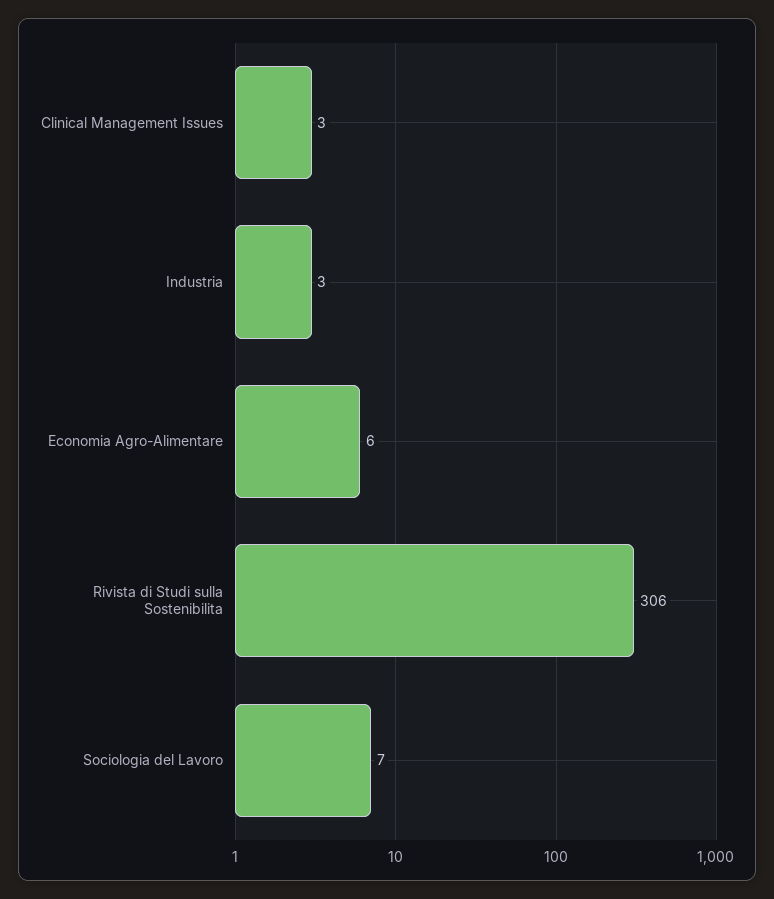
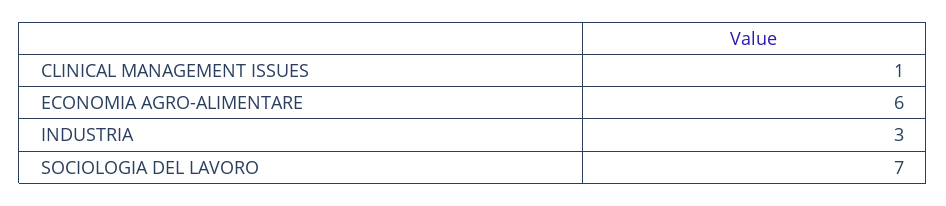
Clinical Management Issues: 3 -> 1
Rivista di Studi sulla Sostenibilita: 306 -> none

